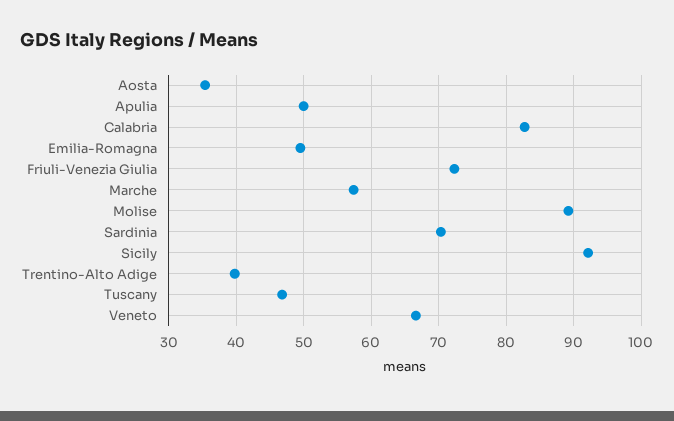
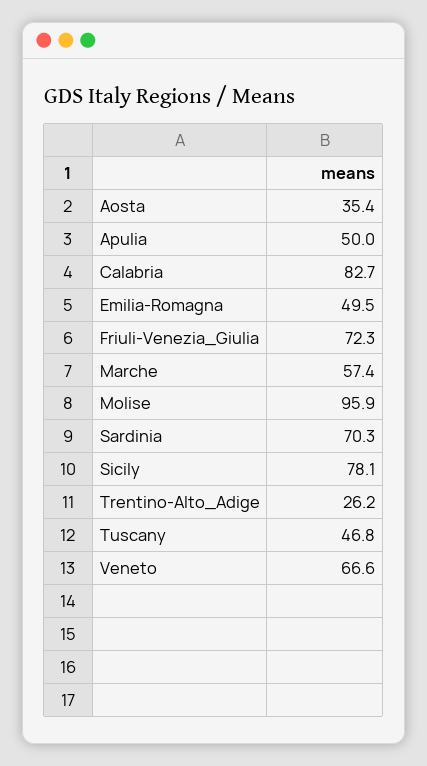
Molise: 89 -> 95.9
Sicily: 92 -> 78.1
Trentino-Alto Adige: 40 -> 26.2

